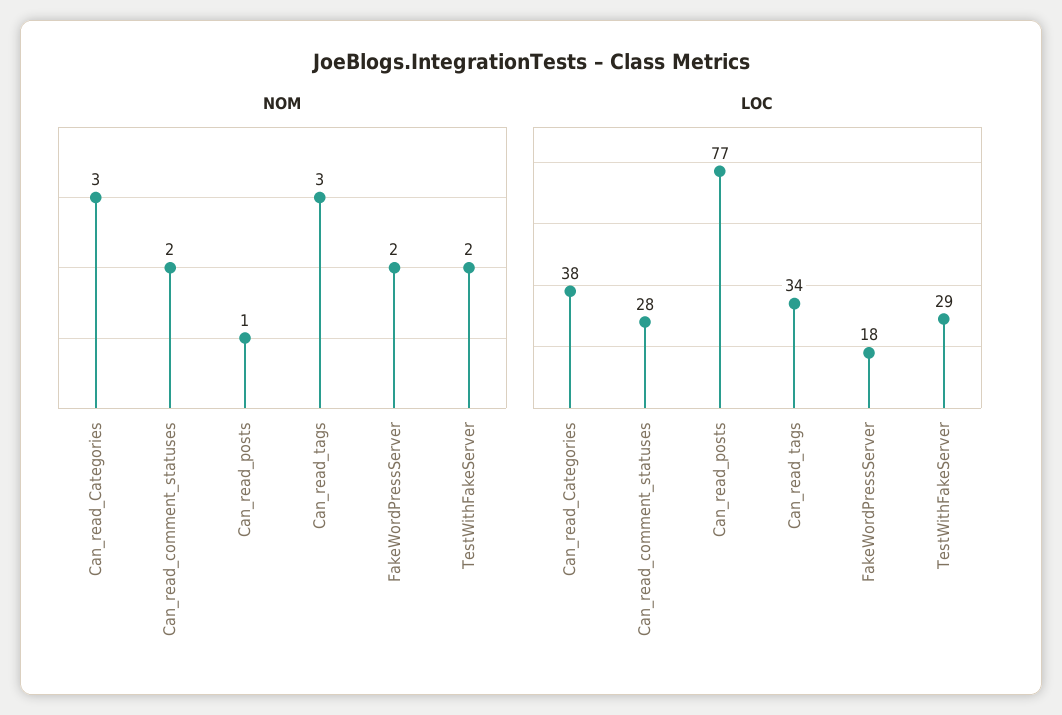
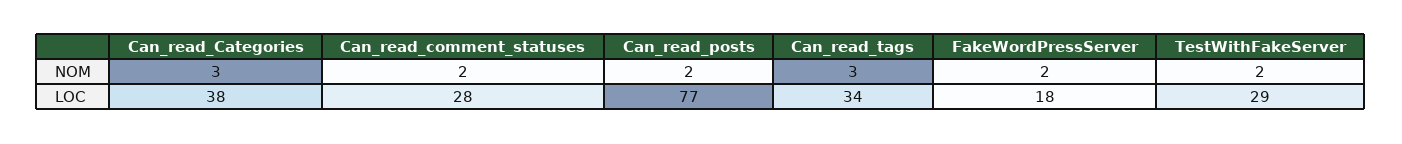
NOM, Can_read_posts: 1 -> 2

